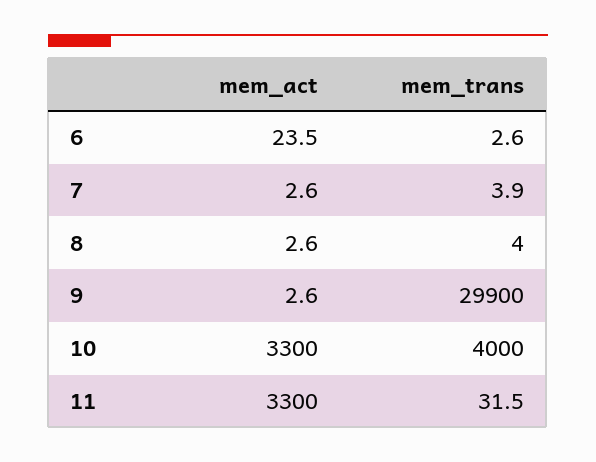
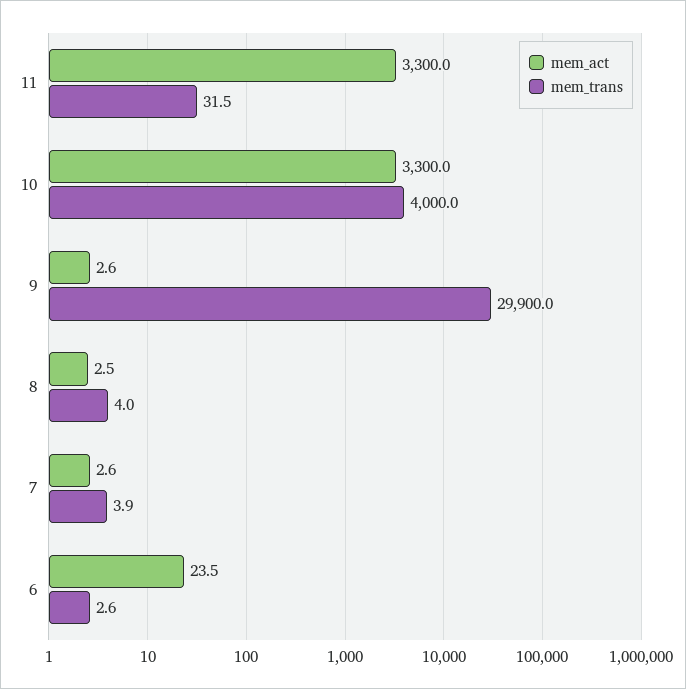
mem_act, 8: 2.6 -> 2.5

